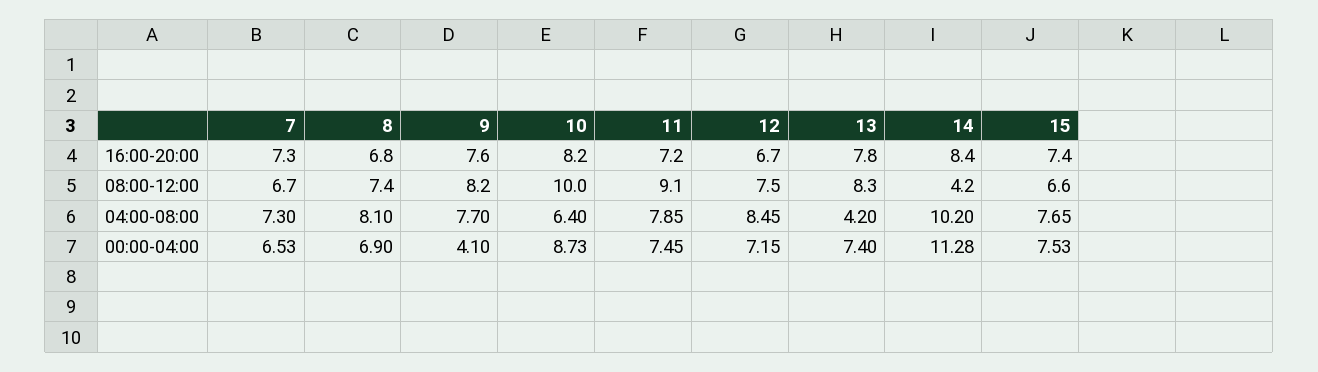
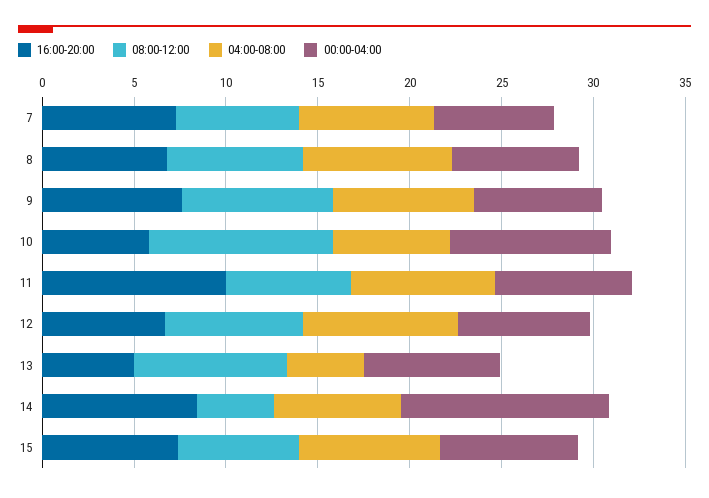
16:00-20:00, 10: 8.2 -> 6
16:00-20:00, 11: 7.2 -> 10
16:00-20:00, 13: 7.8 -> 5
08:00-12:00, 11: 9.1 -> 7
04:00-08:00, 14: 10.2 -> 7
00:00-04:00, 9: 4.1 -> 7

